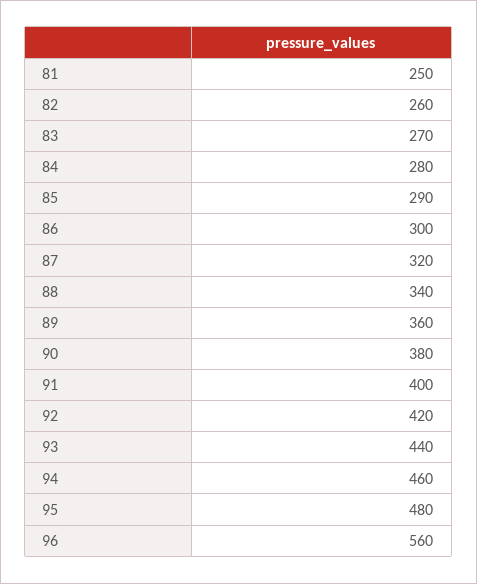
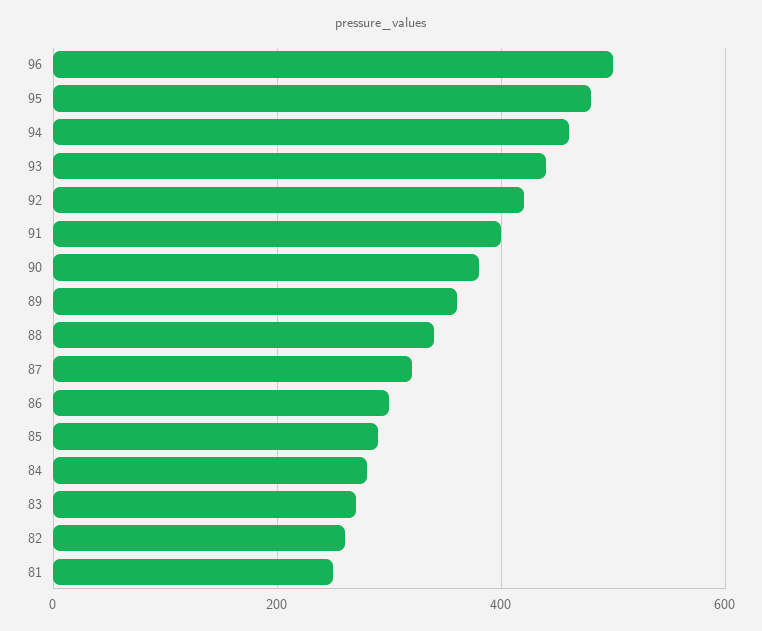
96: 560 -> 500

